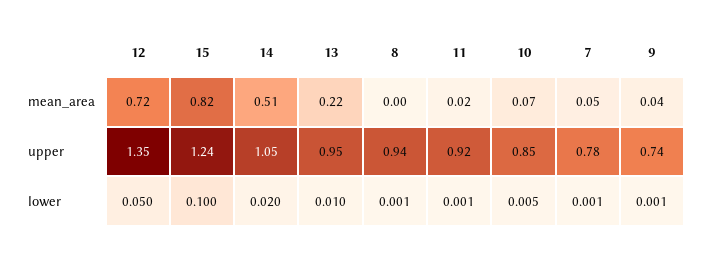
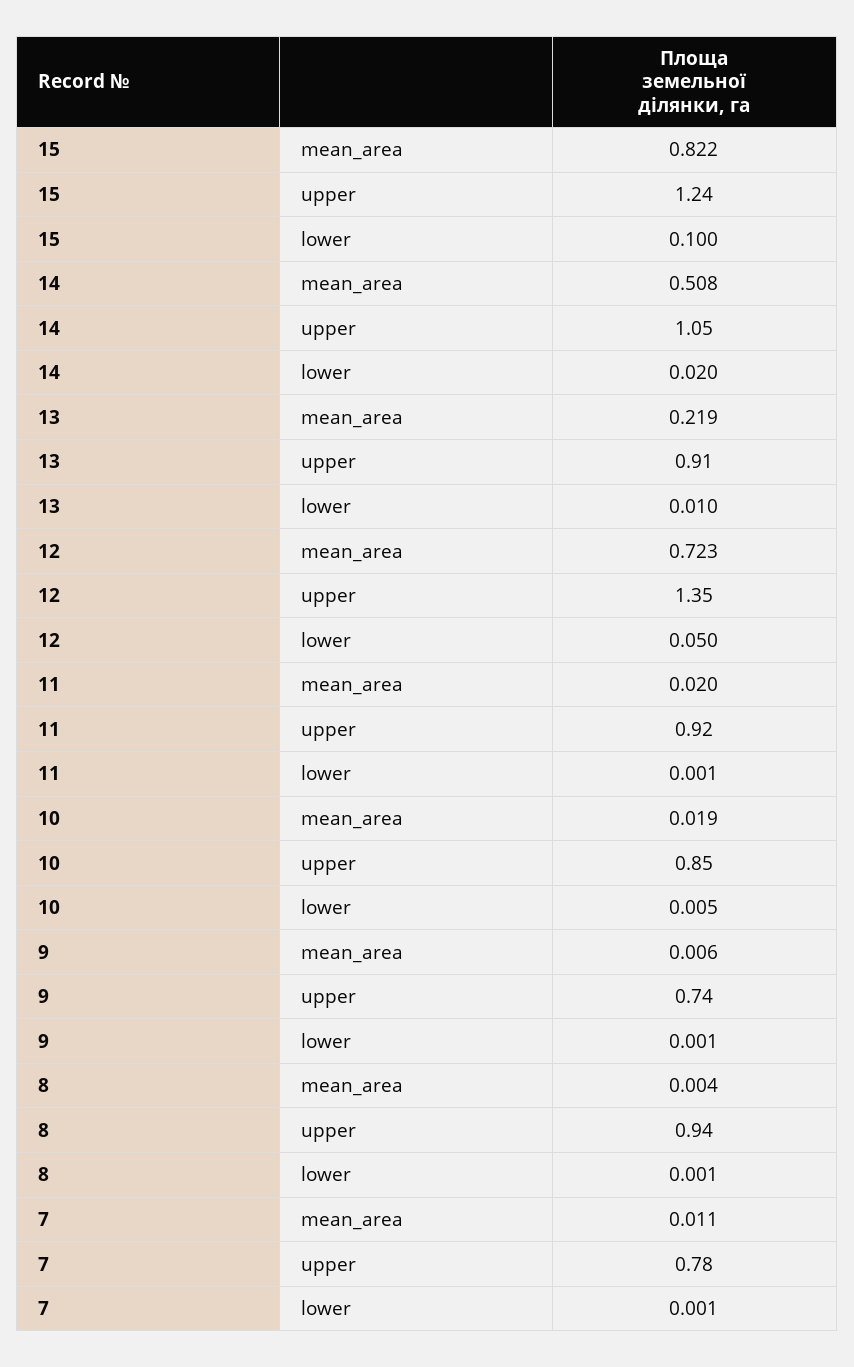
10, mean_area: 0.07 -> 0.019
7, mean_area: 0.05 -> 0.011
9, mean_area: 0.04 -> 0.006
13, upper: 0.95 -> 0.91

